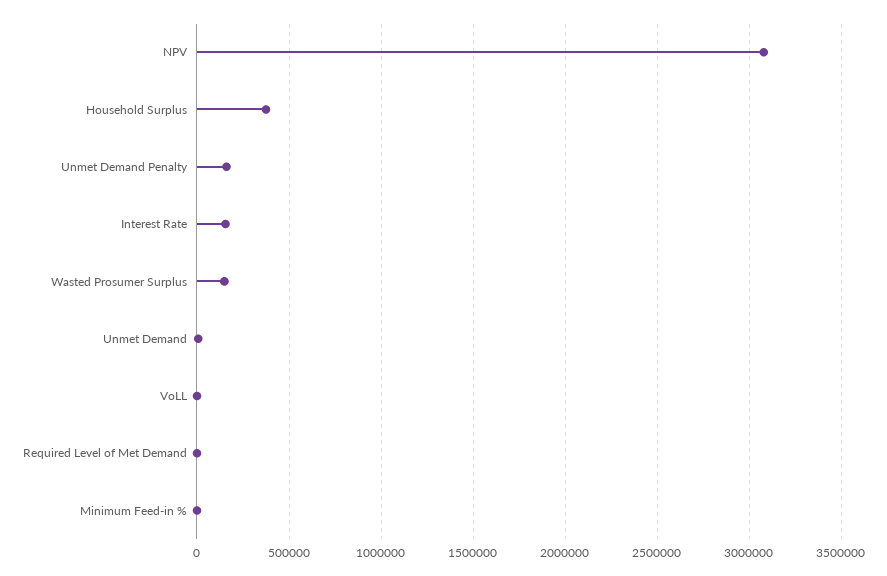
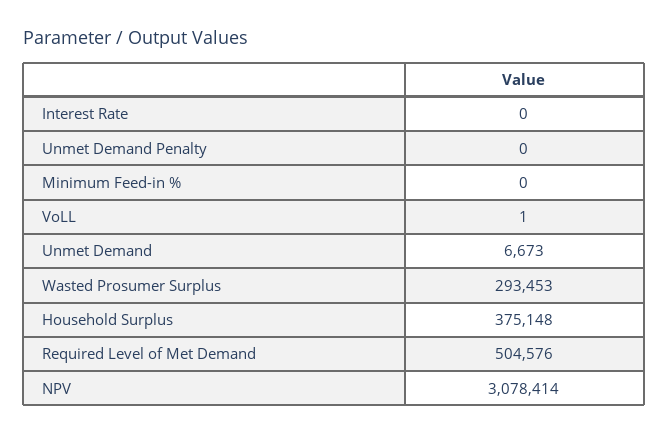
Unmet Demand Penalty: 150000 -> 0
Interest Rate: 150000 -> 0
Wasted Prosumer Surplus: 150000 -> 293453
Required Level of Met Demand: 0 -> 504576

